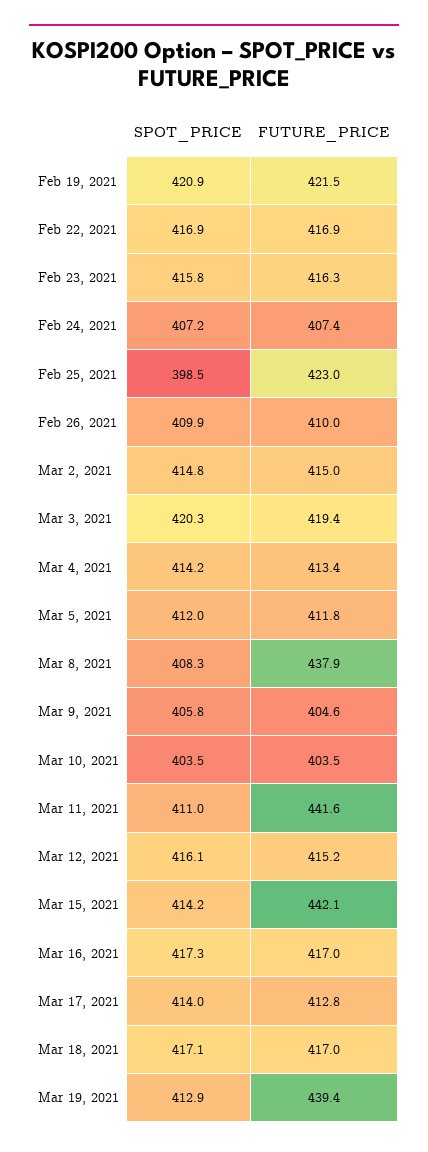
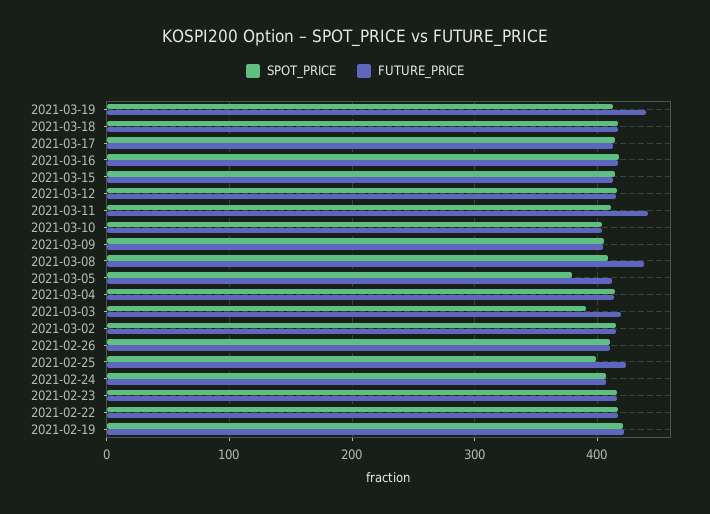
SPOT_PRICE, Mar 3, 2021: 420.3 -> 390
SPOT_PRICE, Mar 5, 2021: 412 -> 380
FUTURE_PRICE, Mar 15, 2021: 442.1 -> 410

